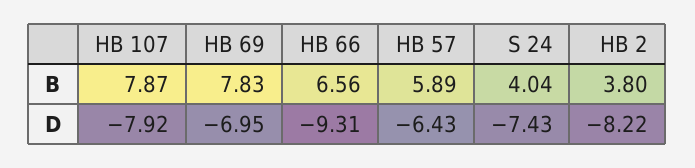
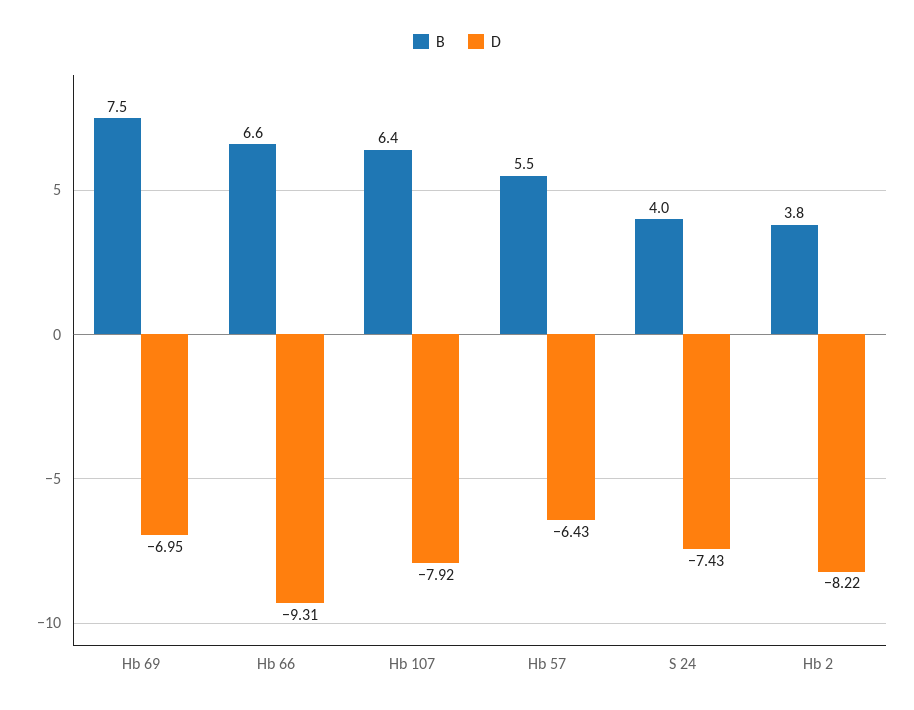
B, HB 107: 7.87 -> 6.4
B, HB 69: 7.83 -> 7.5
B, HB 57: 5.89 -> 5.5

